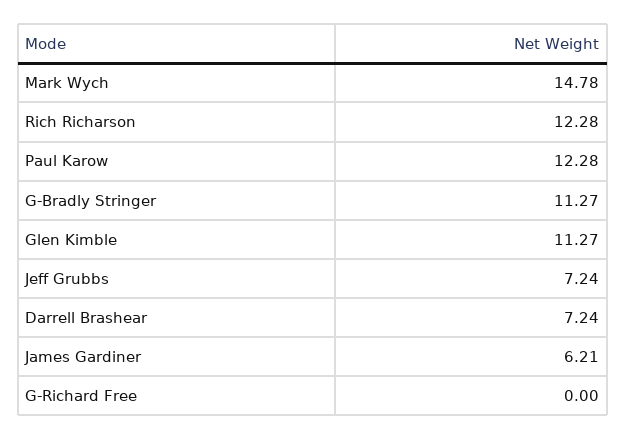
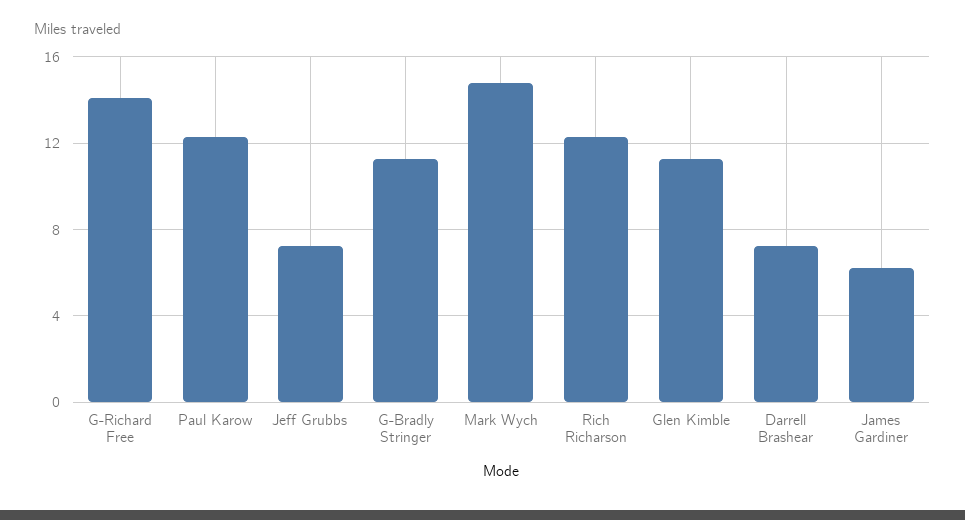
G-Richard Free: 0 -> 14

